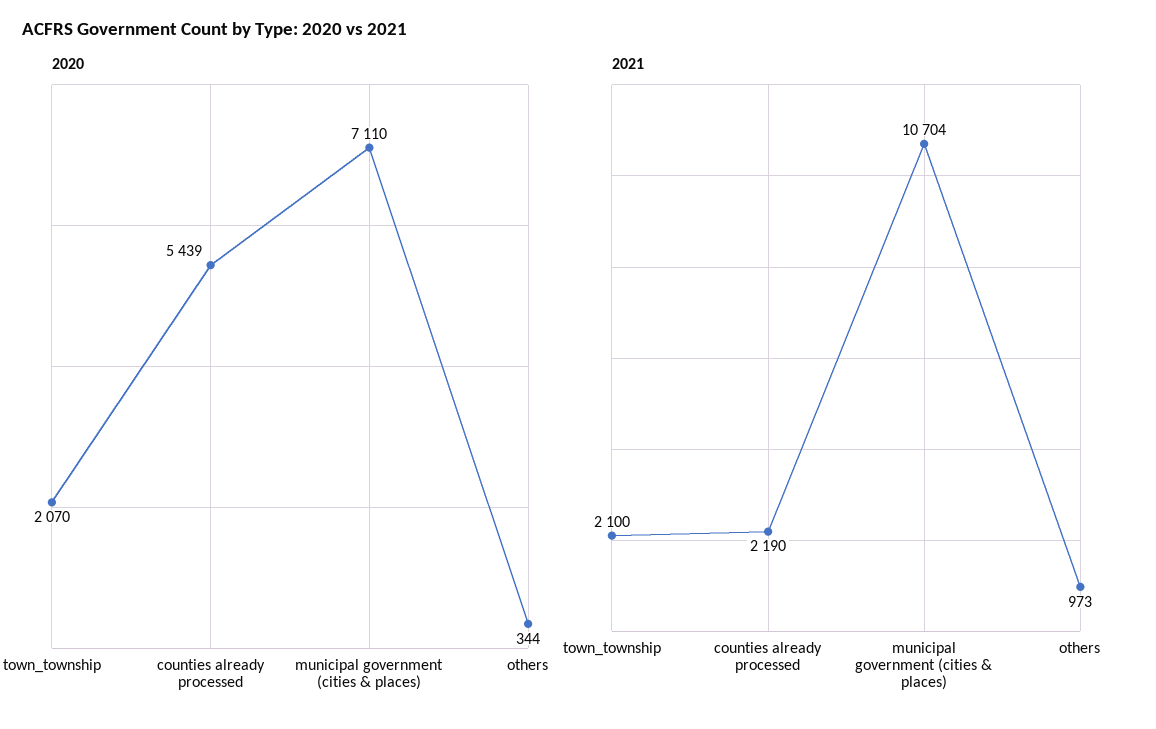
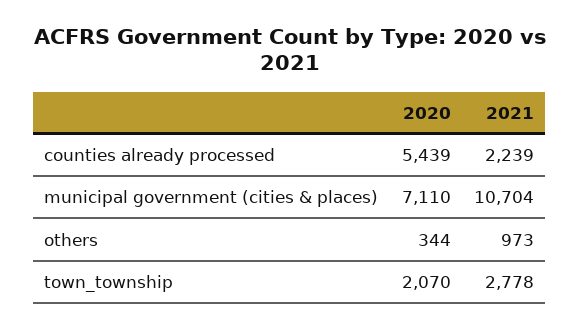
2021, town_township: 2100 -> 2778
2021, counties already processed: 2190 -> 2239

